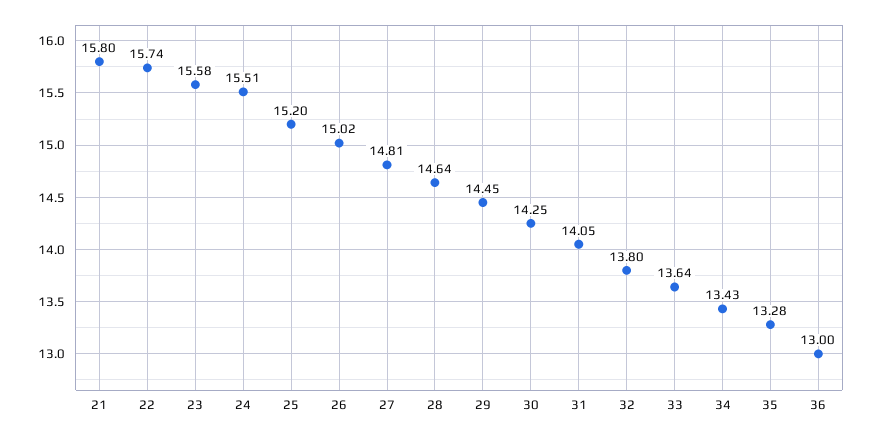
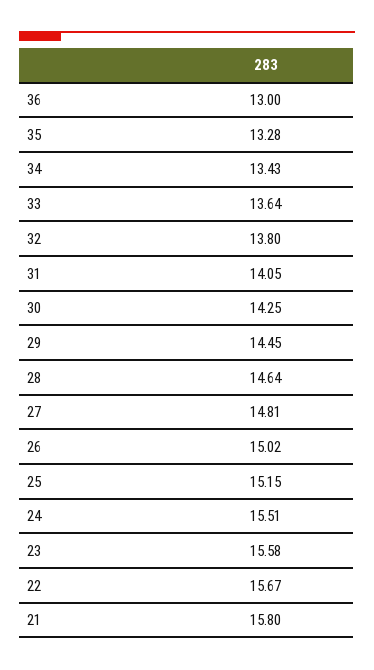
22: 15.74 -> 15.67
25: 15.2 -> 15.15

